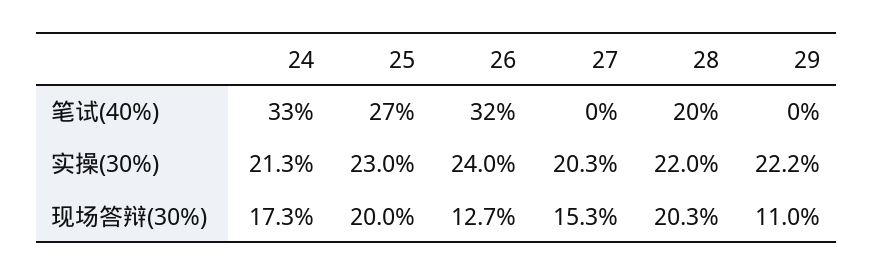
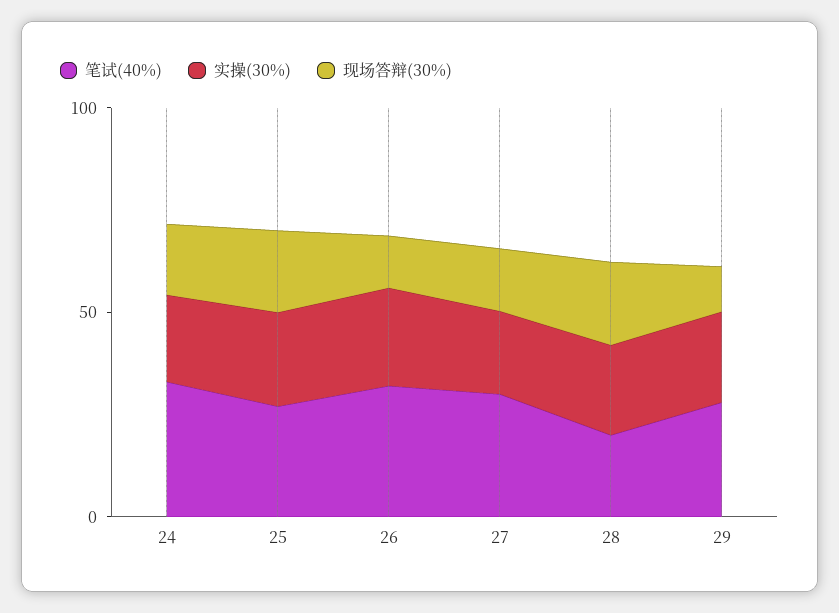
笔试(40%), 27: 0 -> 30
笔试(40%), 29: 0 -> 30

